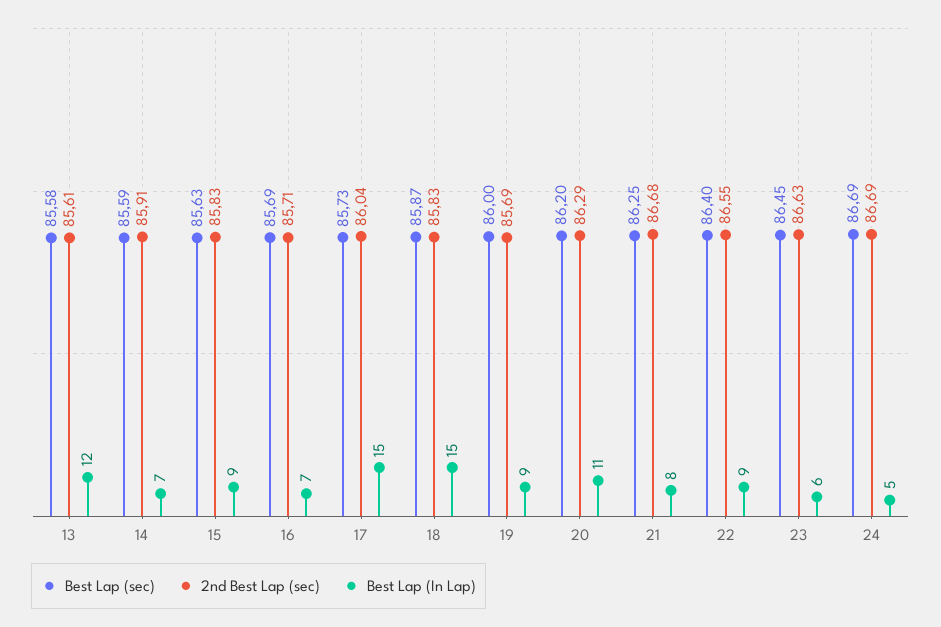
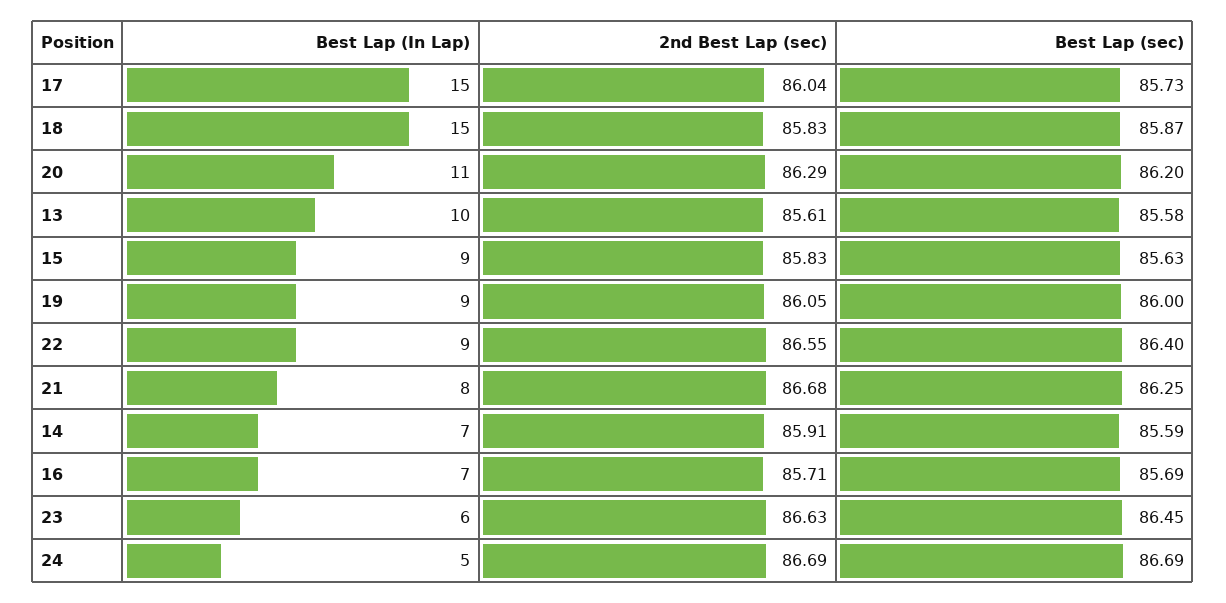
Best Lap (In Lap), 13: 12 -> 10
2nd Best Lap (sec), 19: 85.69 -> 86.05

